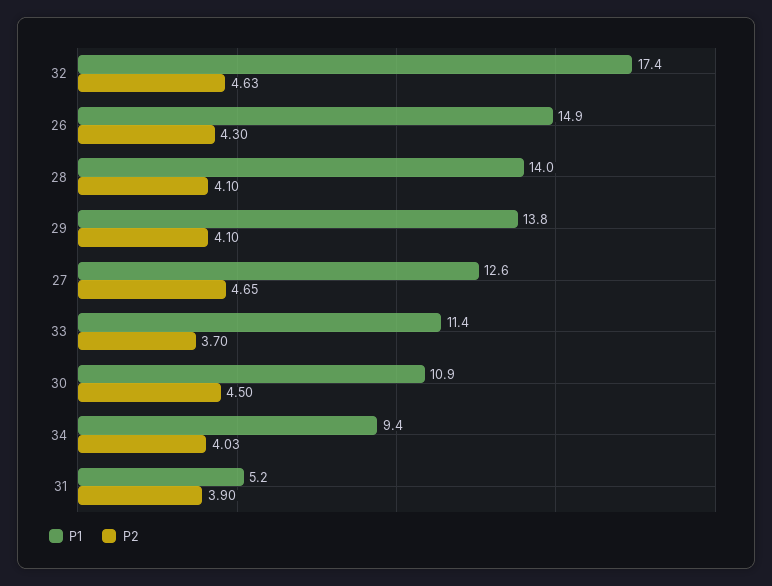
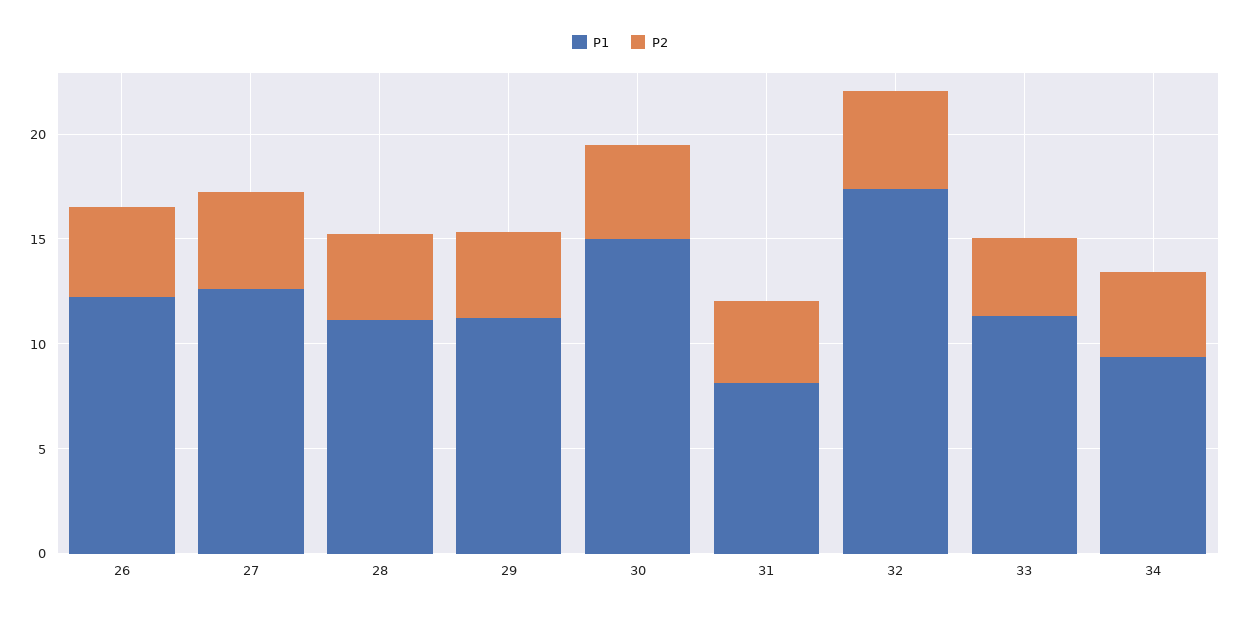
P1, 26: 14.9 -> 12
P1, 28: 14 -> 11
P1, 29: 13.8 -> 11
P1, 30: 10.9 -> 15
P1, 31: 5.2 -> 8

